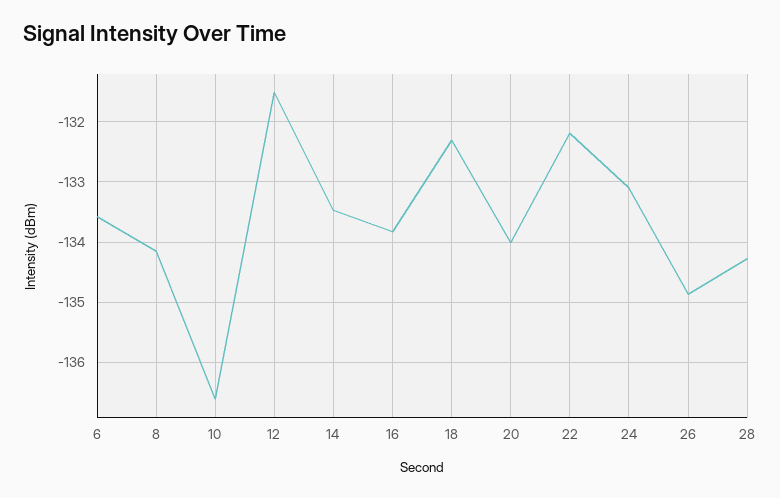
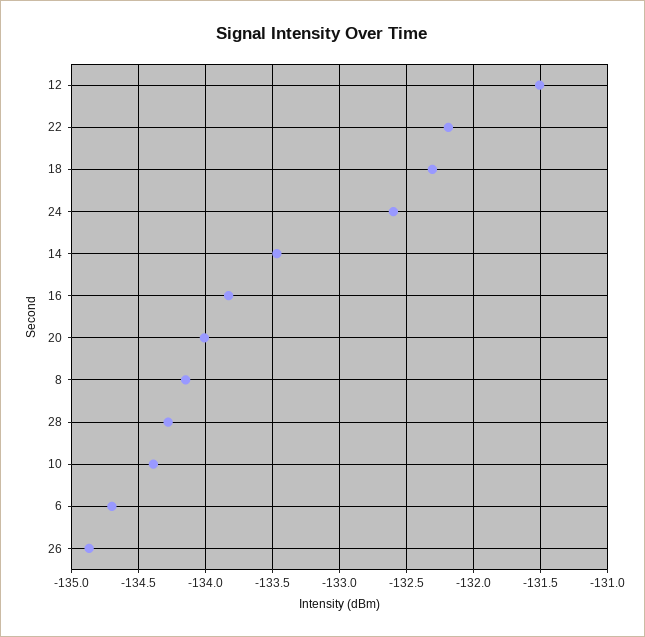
6: -133.6 -> -134.7
10: -136.6 -> -134.4
24: -133.1 -> -132.6

